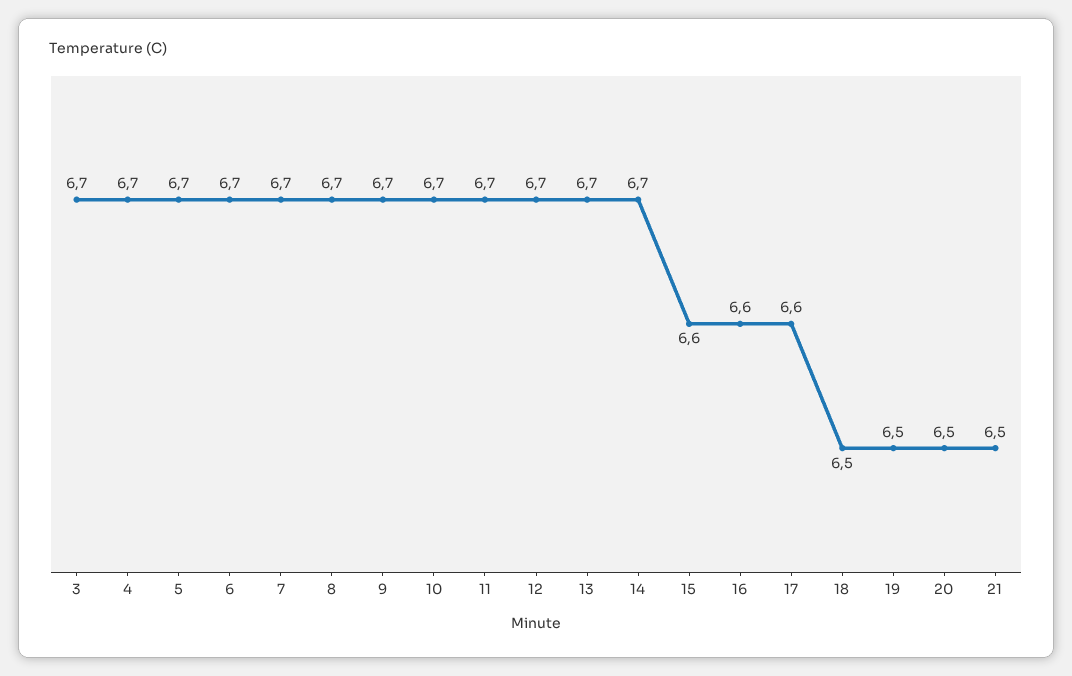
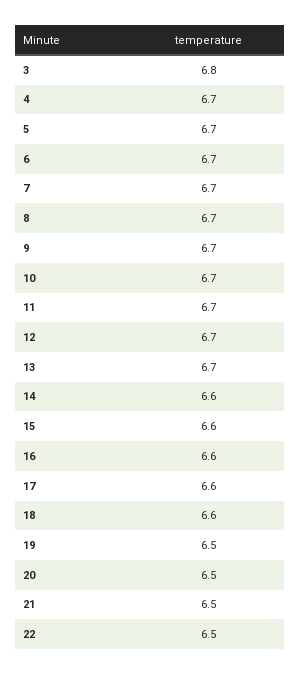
3: 6.7 -> 6.8
14: 6.7 -> 6.6
18: 6.5 -> 6.6
22: none -> 6.5

